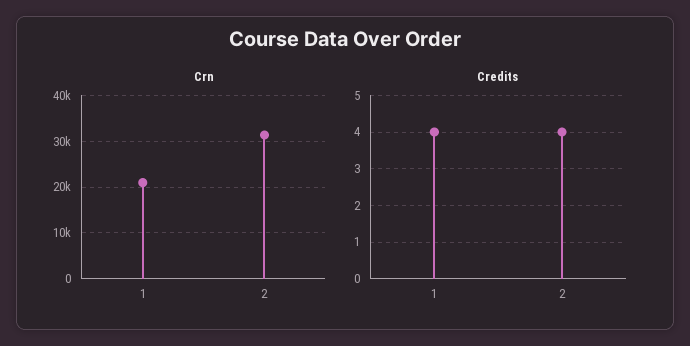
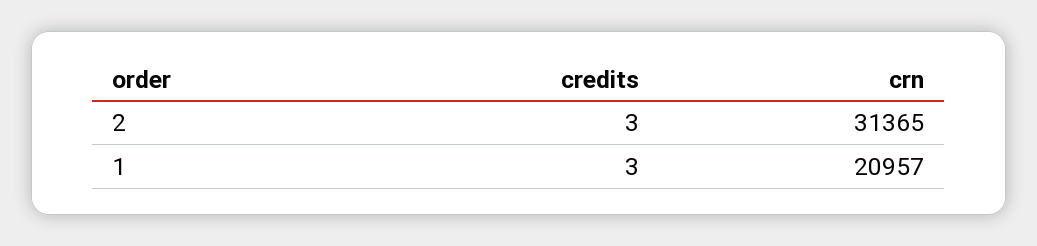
Credits, 1: 4 -> 3
Credits, 2: 4 -> 3

